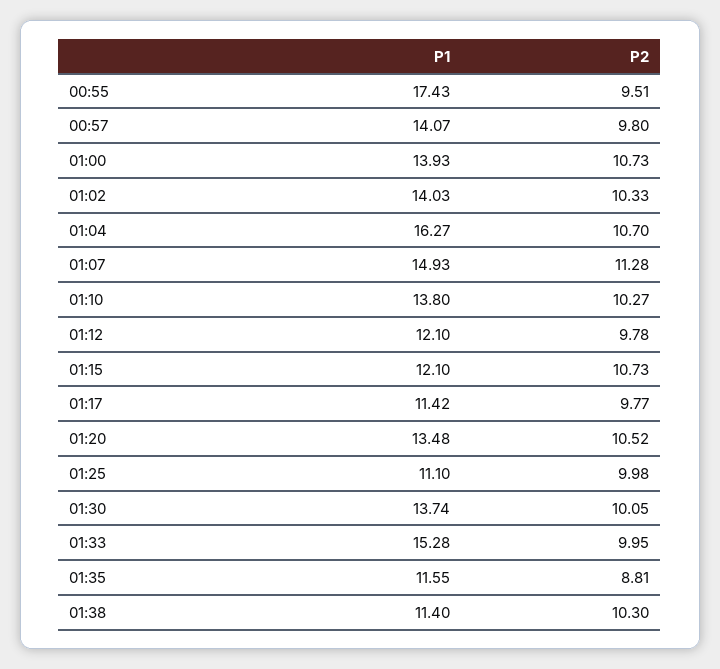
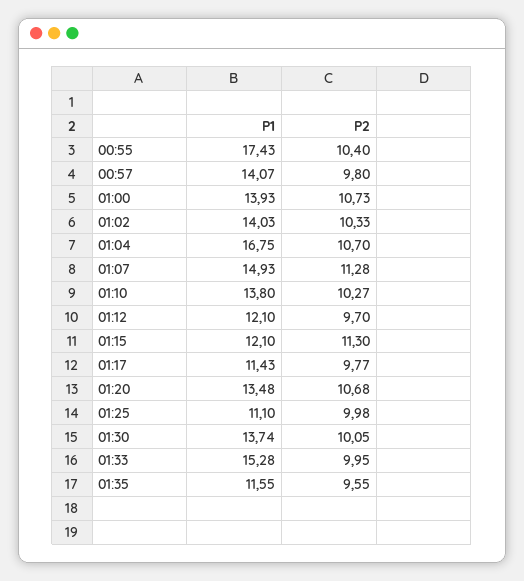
P2, 00:55: 9.51 -> 10.4
P1, 01:04: 16.27 -> 16.75
P2, 01:12: 9.78 -> 9.7
P2, 01:15: 10.73 -> 11.3
P1, 01:17: 11.42 -> 11.43
P2, 01:20: 10.52 -> 10.68
P2, 01:35: 8.81 -> 9.55
P1, 01:38: 11.4 -> none
P2, 01:38: 10.3 -> none

